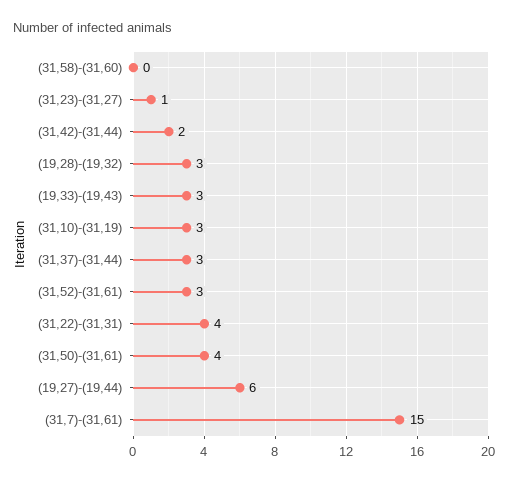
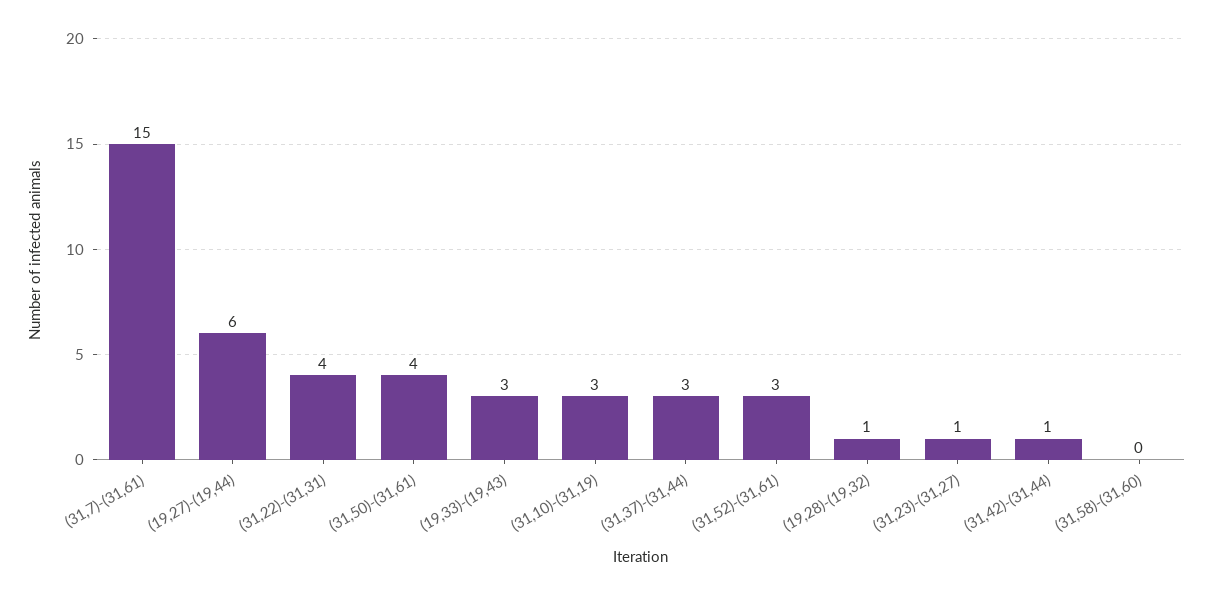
(31,42)-(31,44): 2 -> 1
(19,28)-(19,32): 3 -> 1

